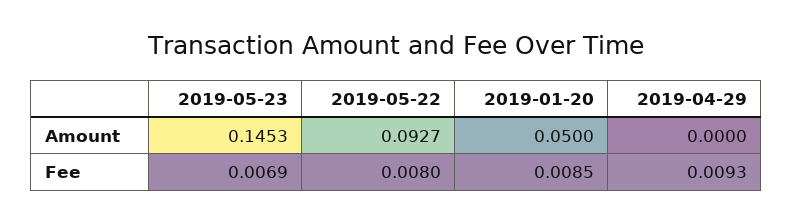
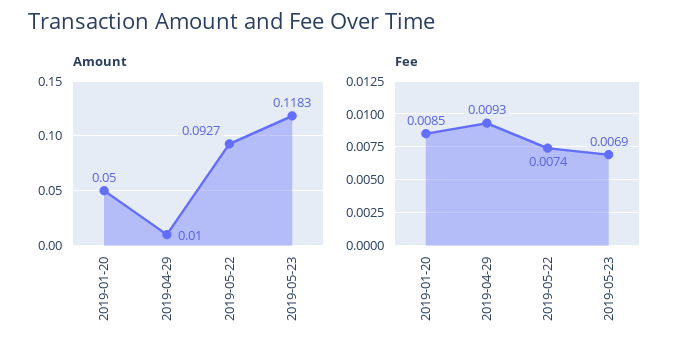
Amount, 2019-05-23: 0.1453 -> 0.1183
Amount, 2019-04-29: 0 -> 0.01
Fee, 2019-05-22: 0.008 -> 0.0074

